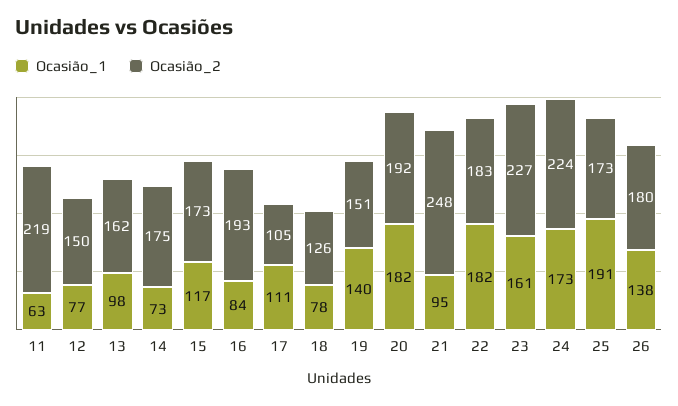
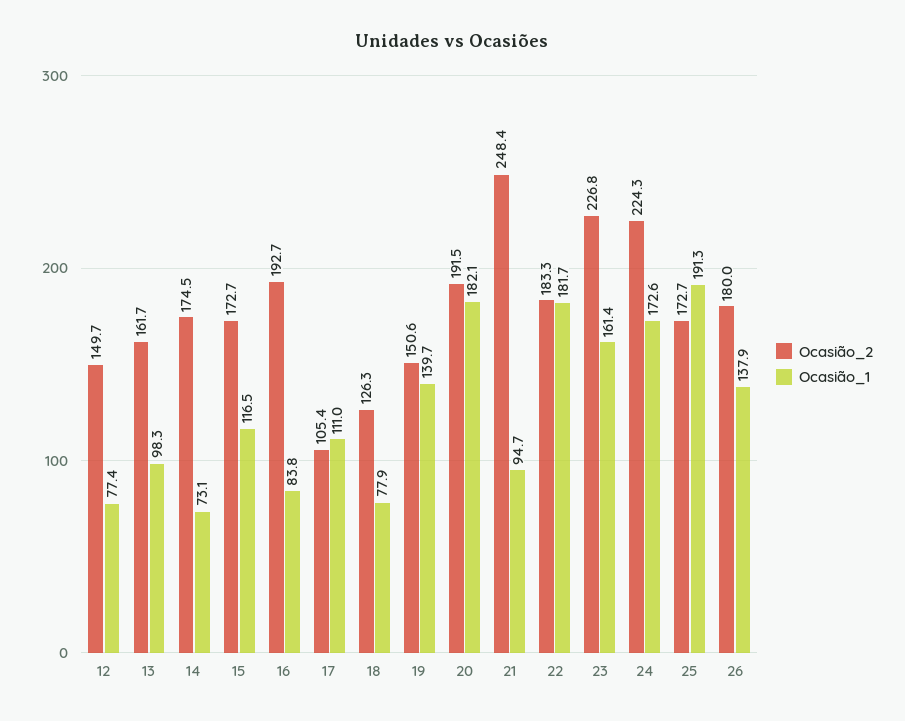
Ocasião_1, 11: 63 -> none
Ocasião_2, 11: 219 -> none

